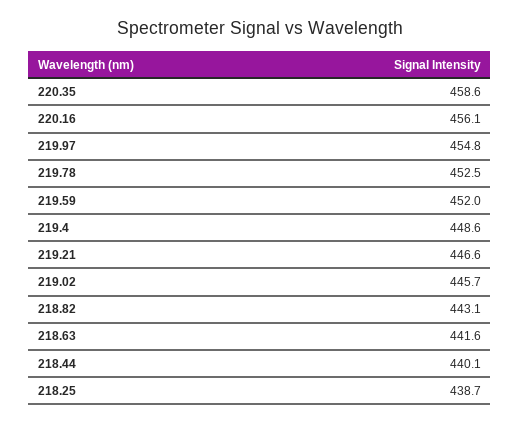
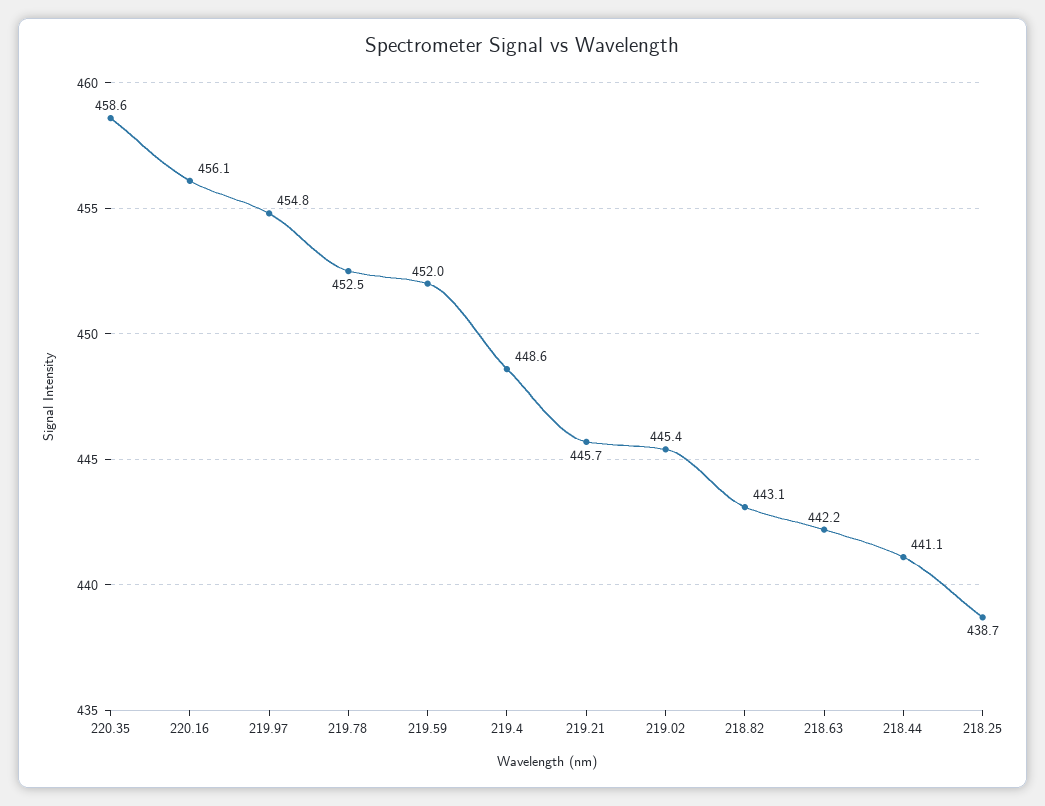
219.21: 446.6 -> 445.7
219.02: 445.7 -> 445.4
218.63: 441.6 -> 442.2
218.44: 440.1 -> 441.1

